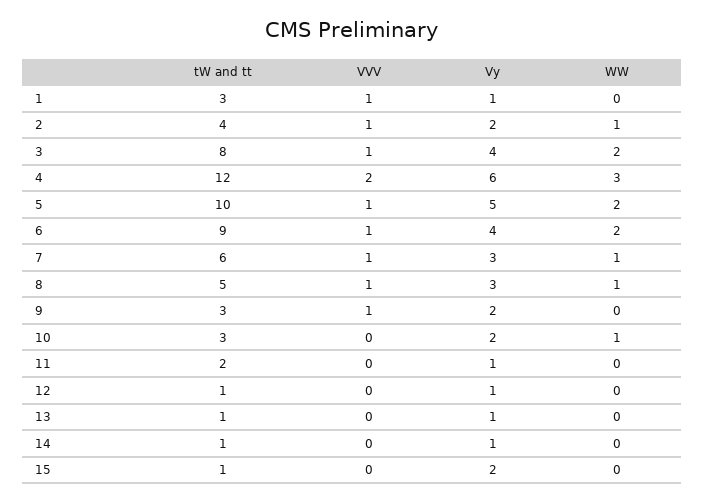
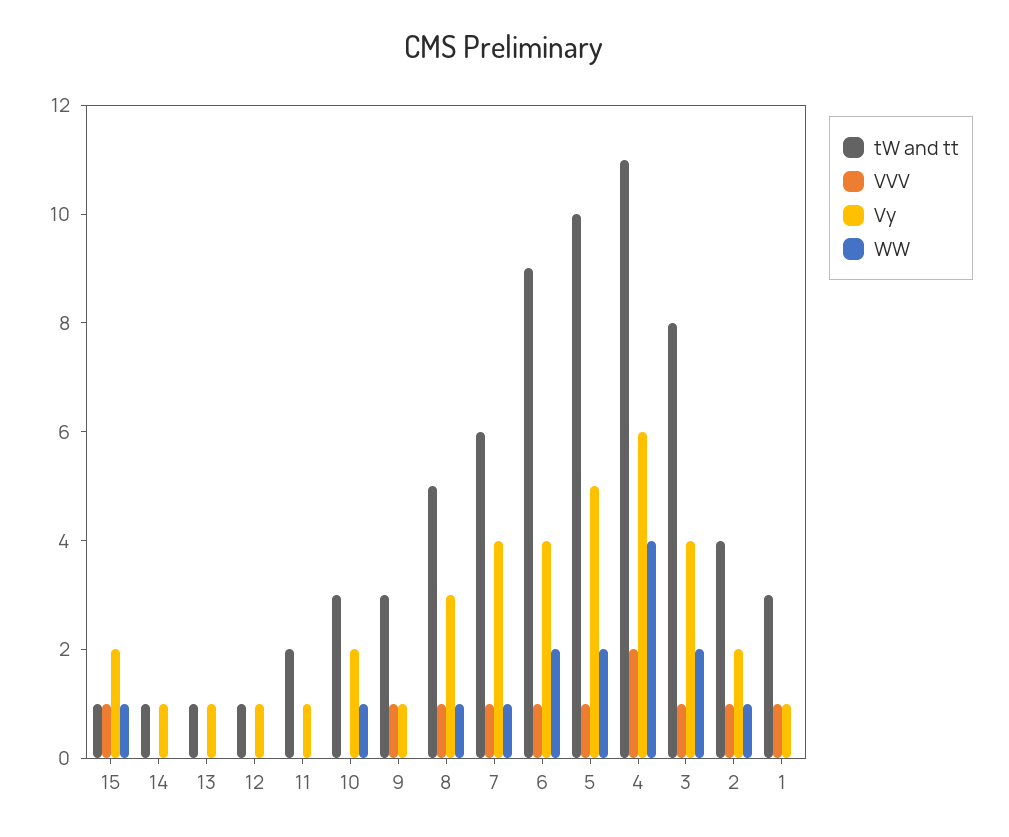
tW and tt, 4: 12 -> 11
WW, 4: 3 -> 4
Vy, 7: 3 -> 4
Vy, 9: 2 -> 1
VVV, 15: 0 -> 1
WW, 15: 0 -> 1

